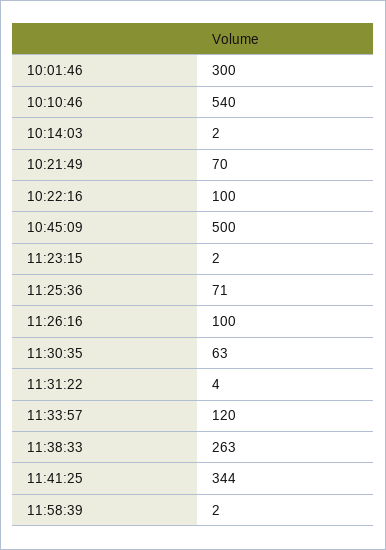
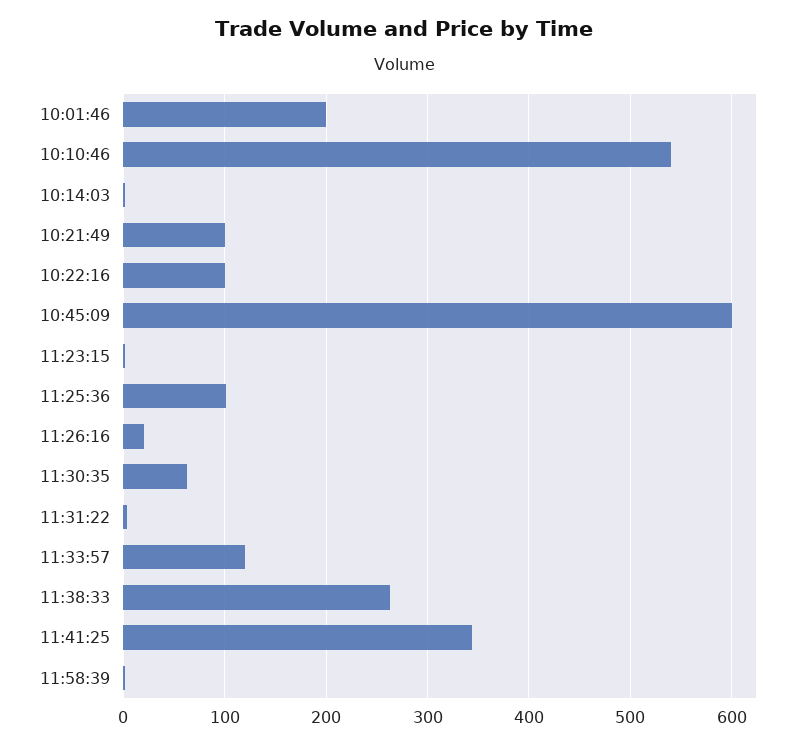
10:01:46: 300 -> 200
10:21:49: 70 -> 100
10:45:09: 500 -> 600
11:25:36: 71 -> 100
11:26:16: 100 -> 20

